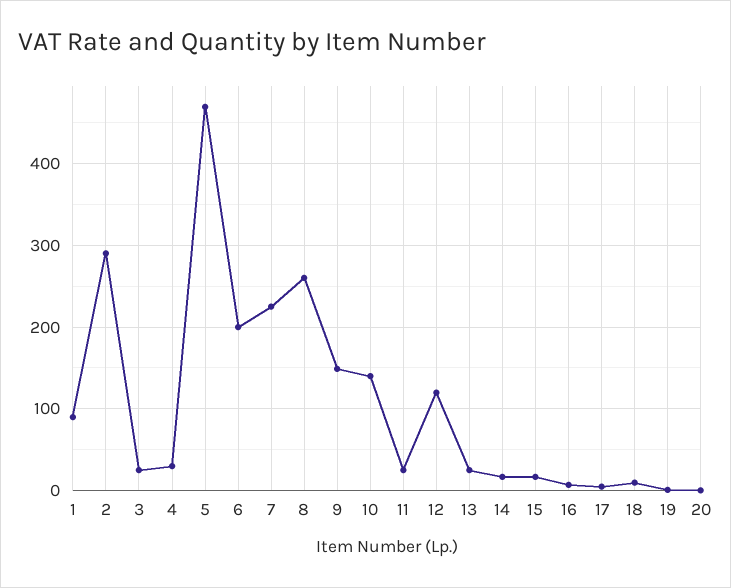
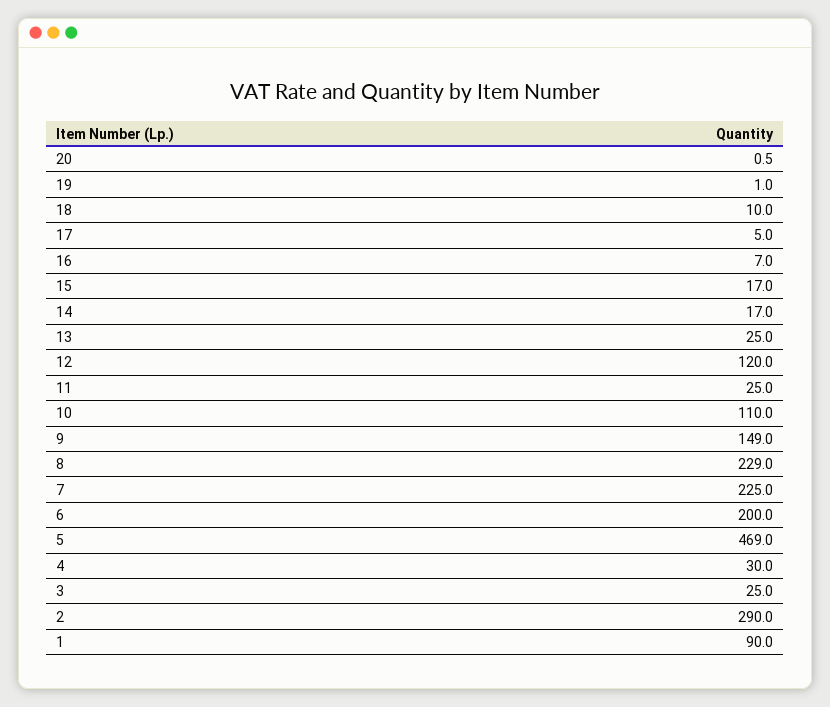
8: 260 -> 229
10: 140 -> 110

